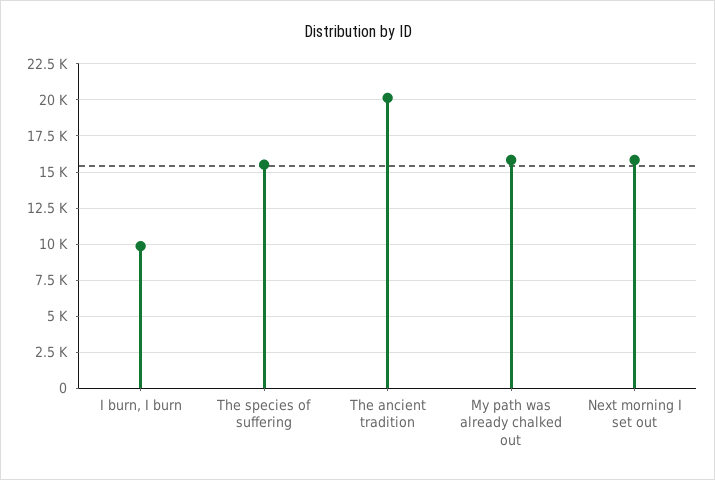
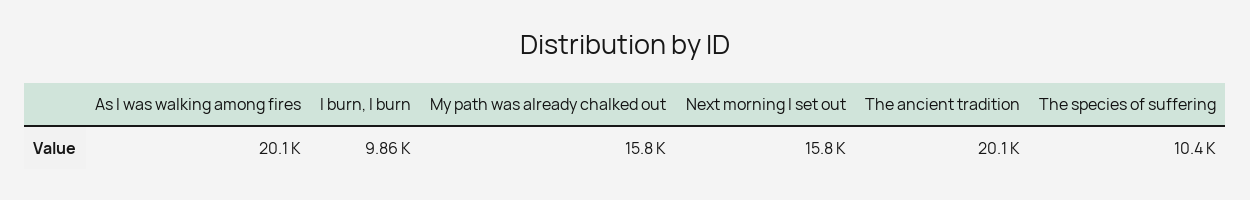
The species of suffering: 15500 -> 10400
As I was walking among fires: none -> 20100

